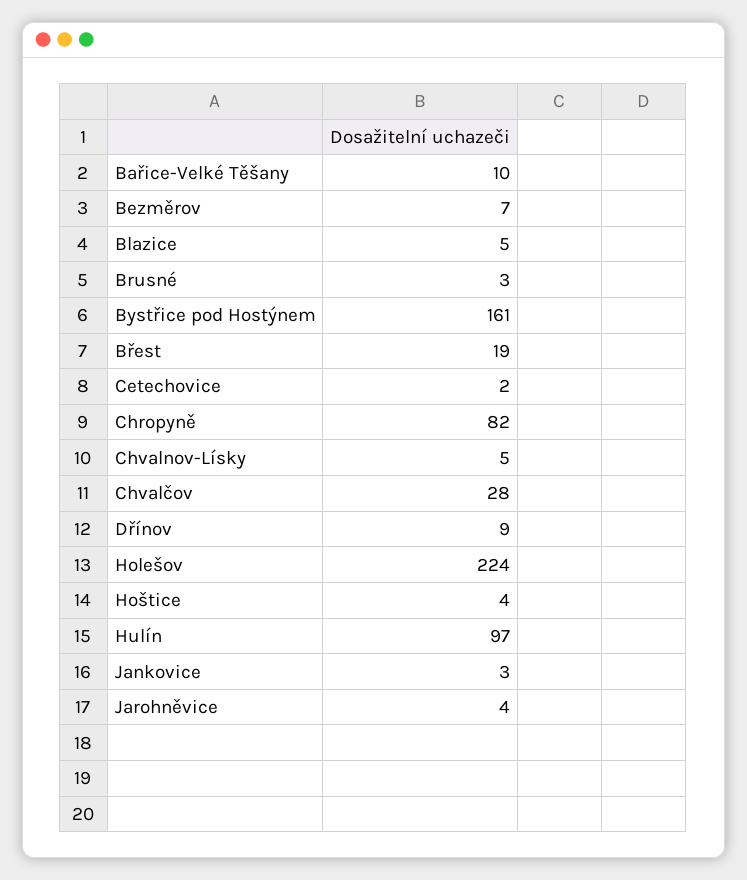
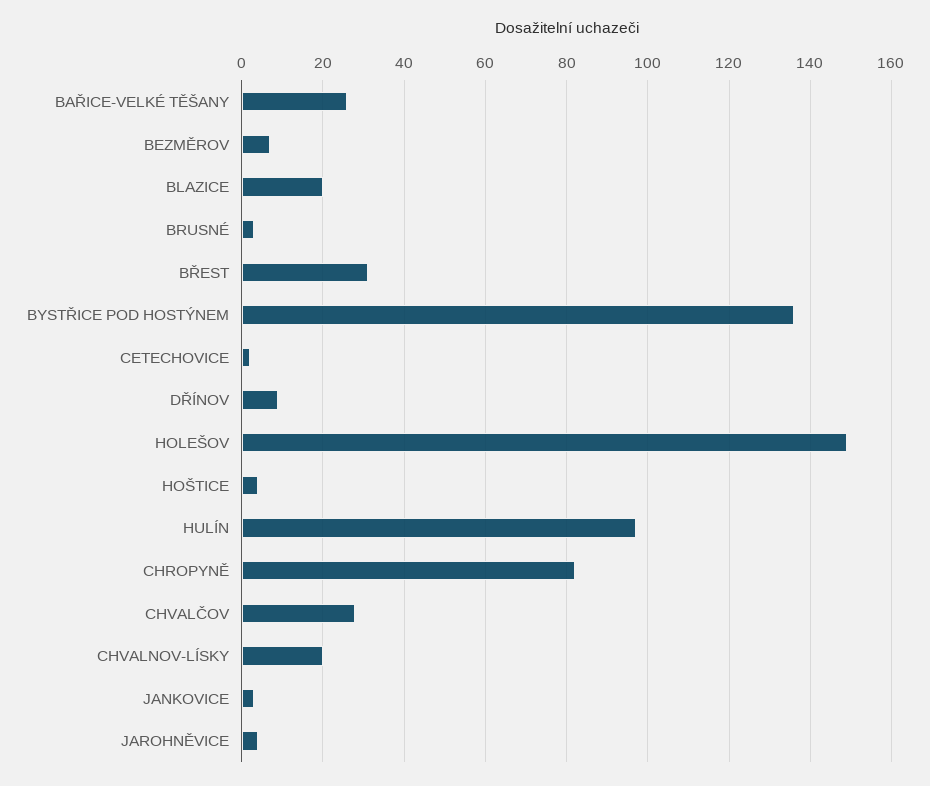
Bařice-Velké Těšany: 10 -> 25
Blazice: 5 -> 20
Bystřice pod Hostýnem: 161 -> 135
Břest: 19 -> 30
Chvalnov-Lísky: 5 -> 20
Holešov: 224 -> 150

